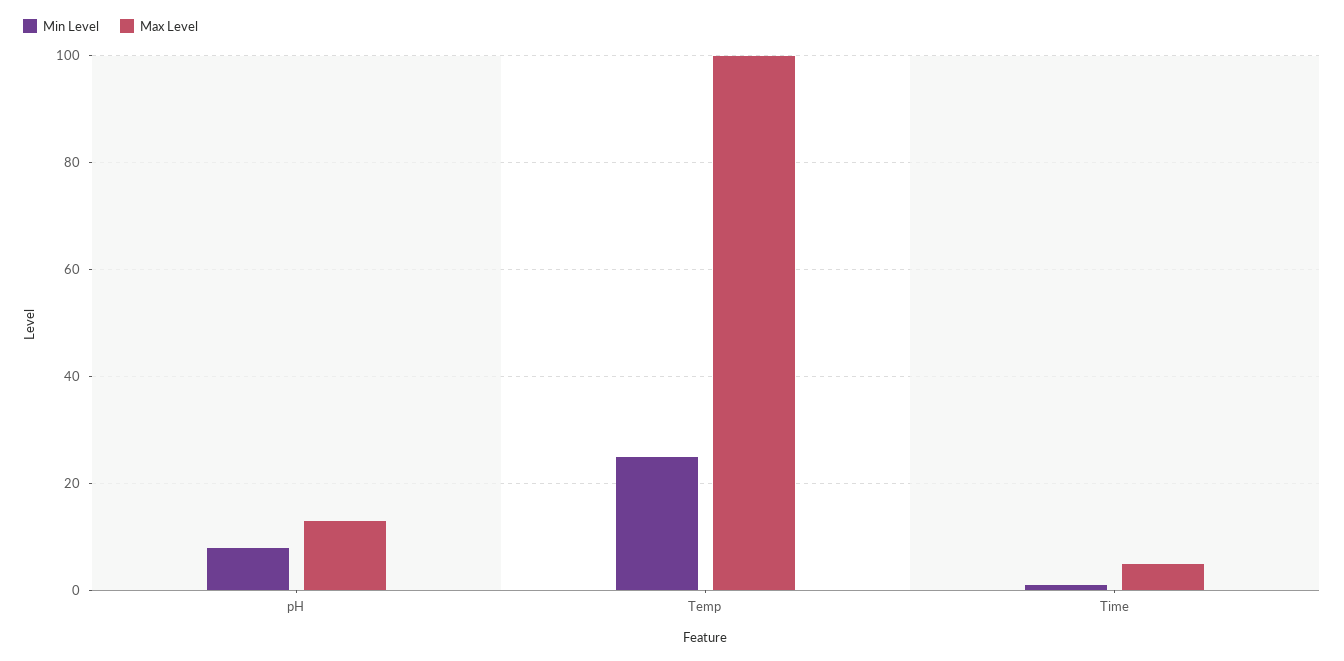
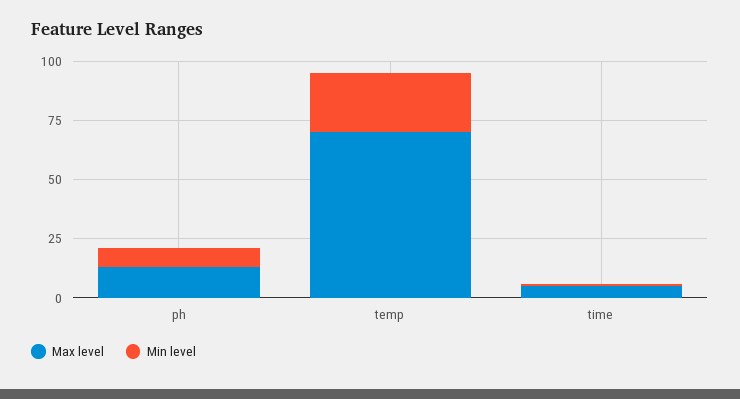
Max Level, Temp: 100 -> 70

